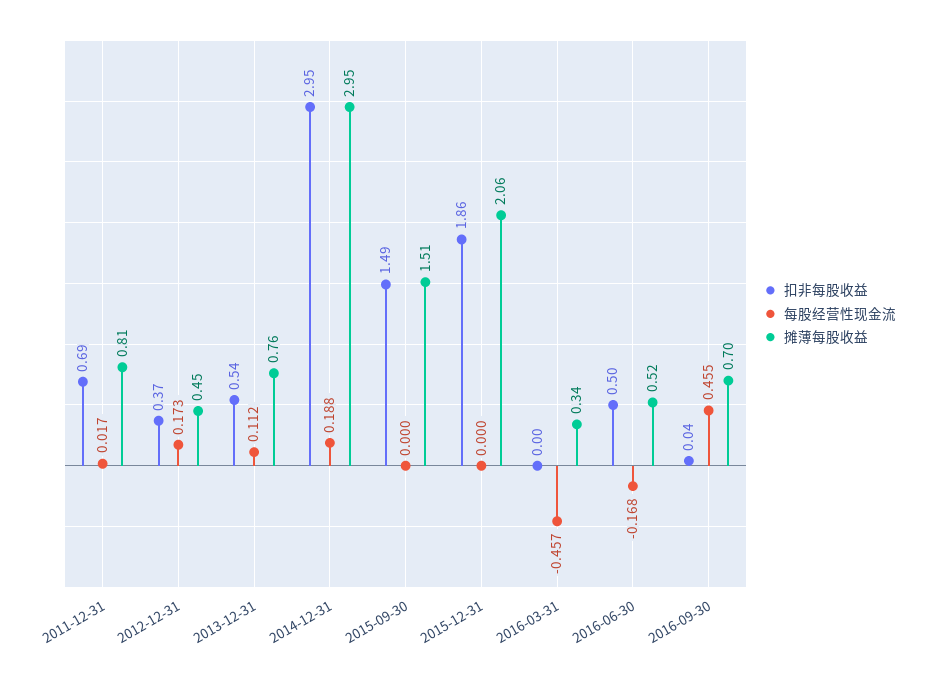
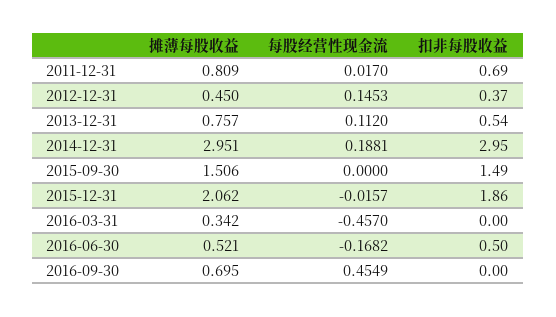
每股经营性现金流, 2012-12-31: 0.173 -> 0.1453
每股经营性现金流, 2015-12-31: 0 -> -0.0157
扣非每股收益, 2016-09-30: 0.04 -> 0

